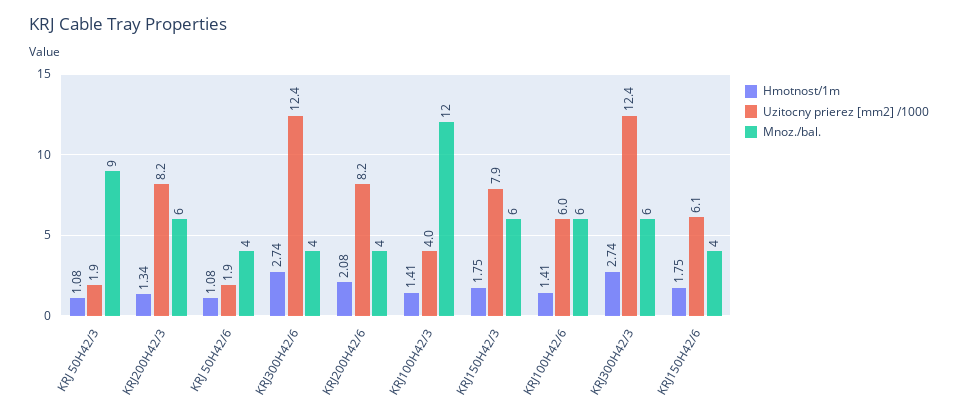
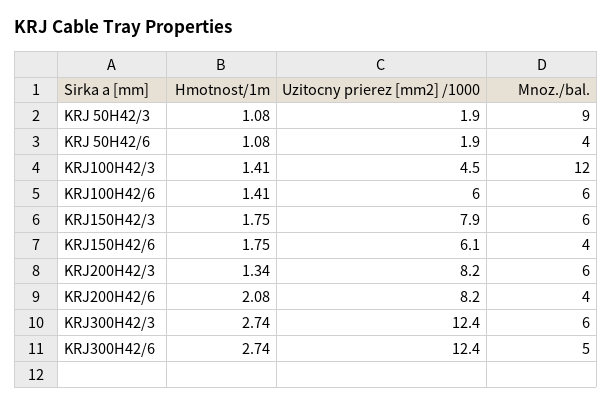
Mnoz./bal., KRJ300H42/6: 4 -> 5
Uzitocny prierez [mm2] /1000, KRJ100H42/3: 4 -> 4.5

